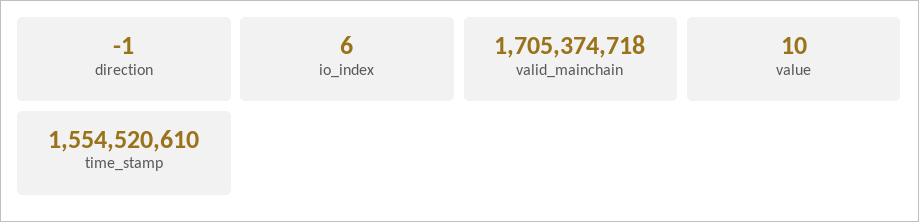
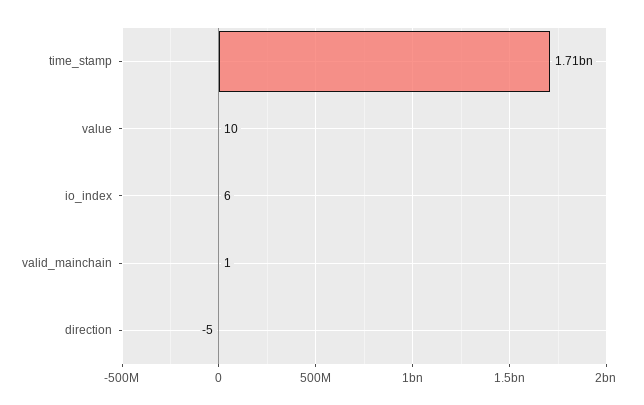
direction: -1 -> -5
valid_mainchain: 1705374718 -> 1
time_stamp: 1554520610 -> 1710000000

